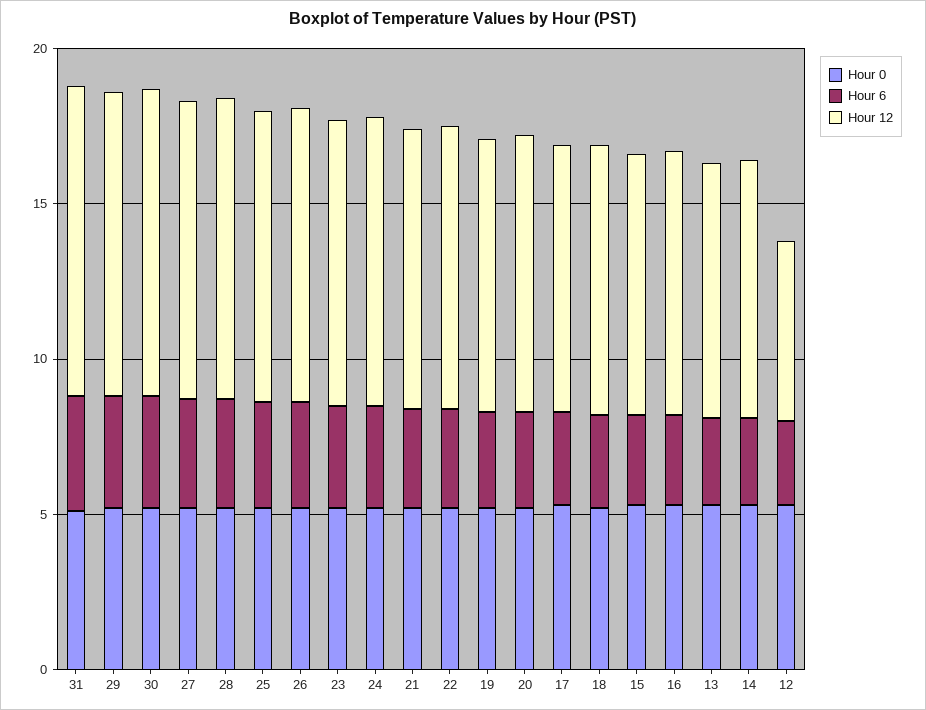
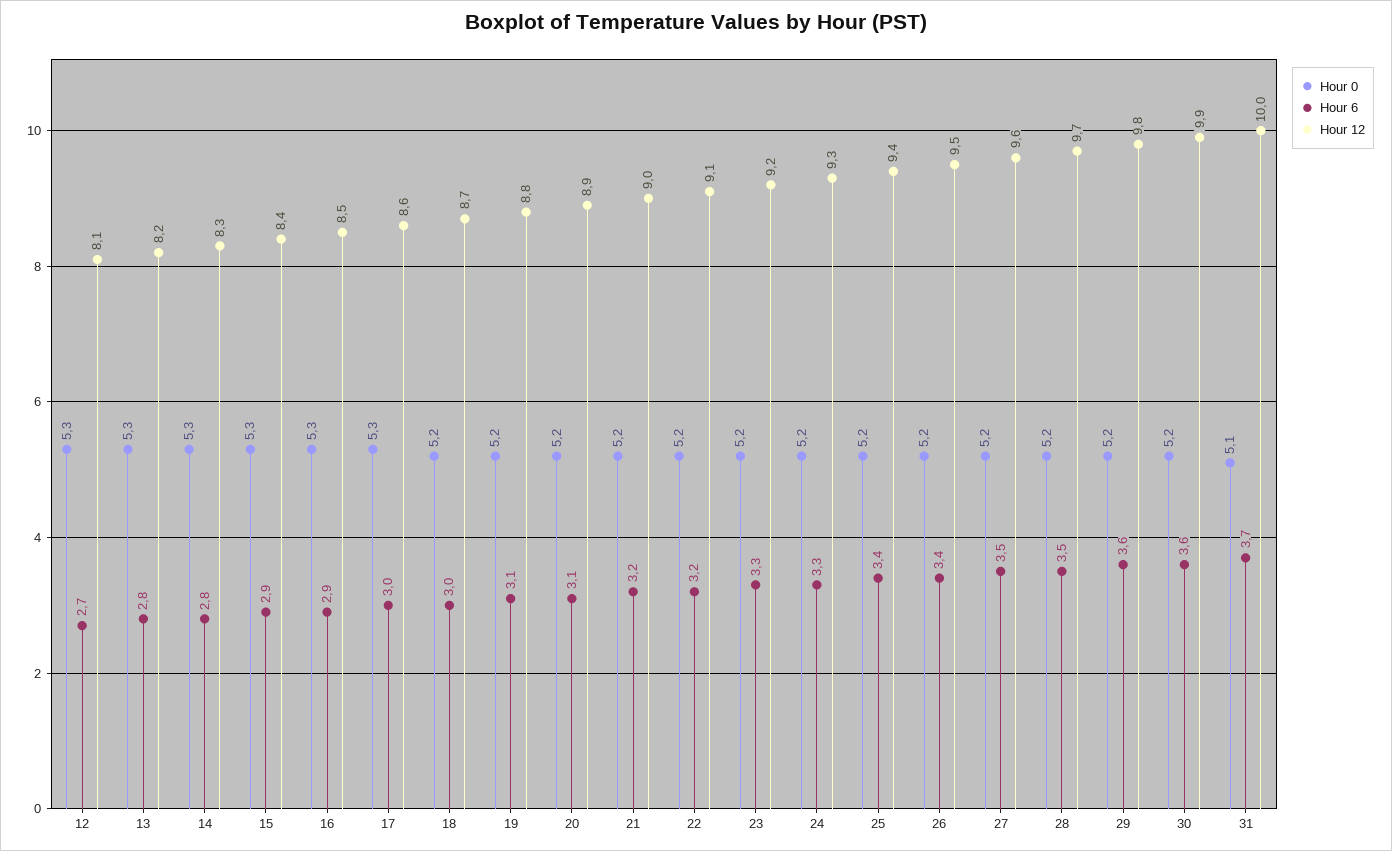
Hour 12, 12: 6 -> 8.1

